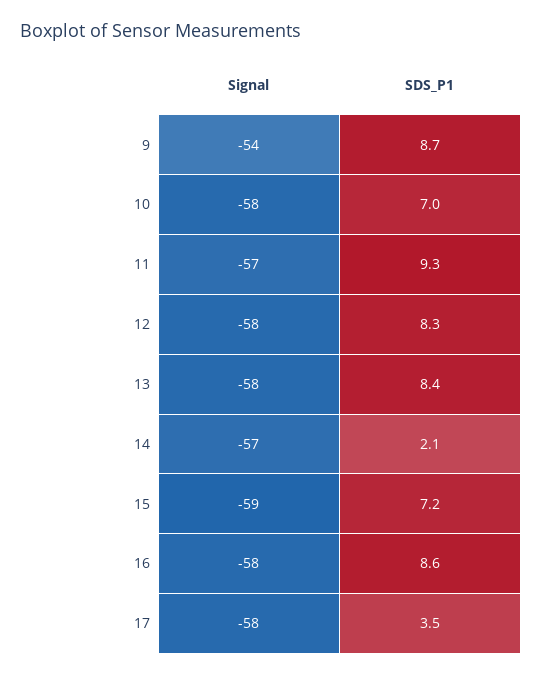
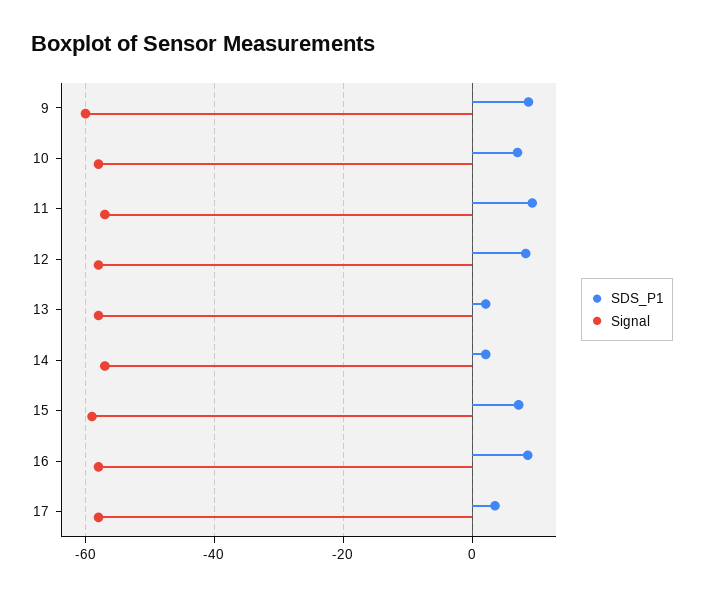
Signal, 9: -54 -> -60
SDS_P1, 13: 8.4 -> 2

